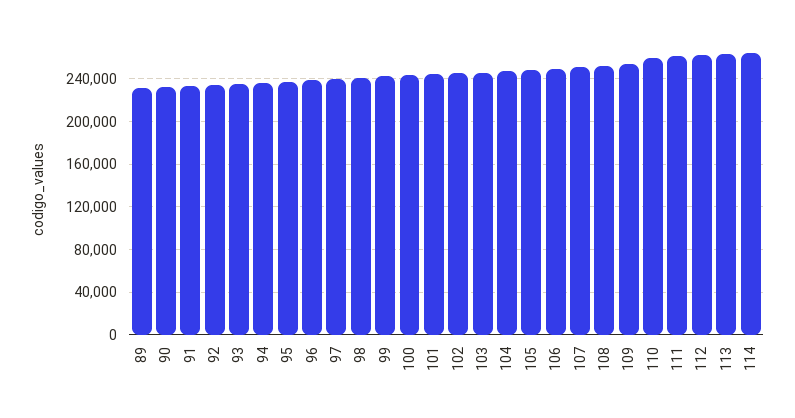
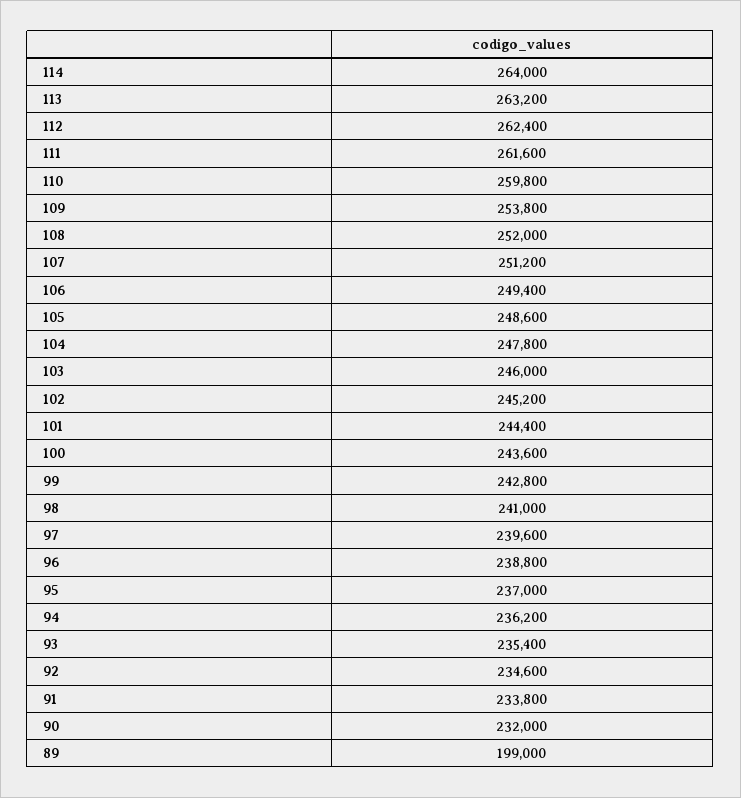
89: 230000 -> 199000

